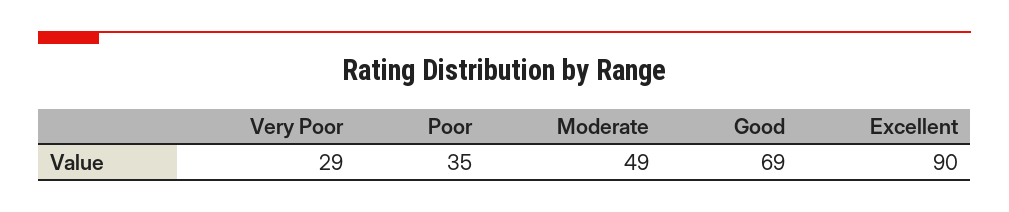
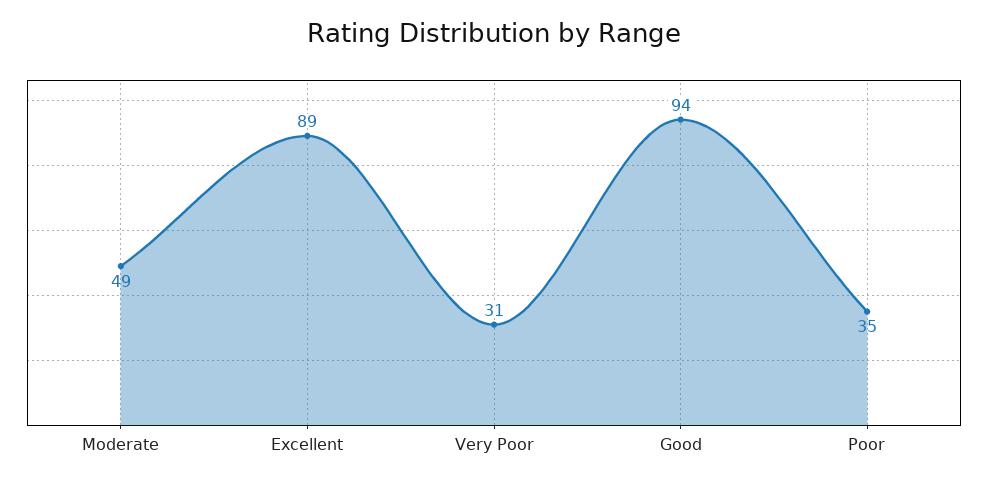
Very Poor: 29 -> 31
Good: 69 -> 94
Excellent: 90 -> 89

